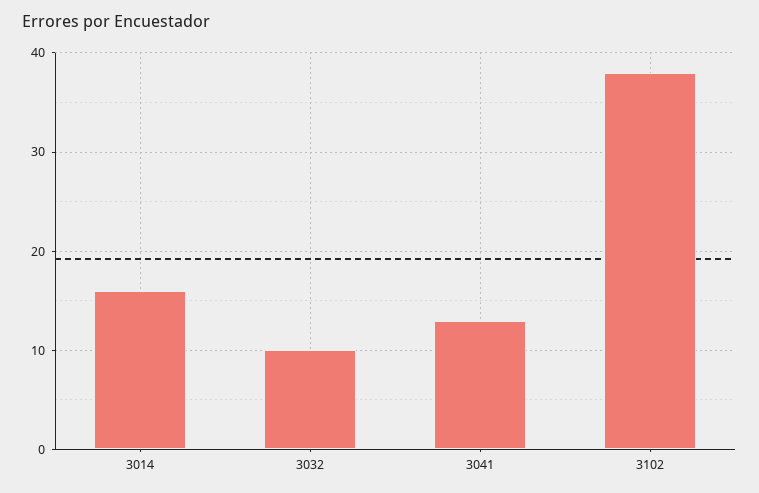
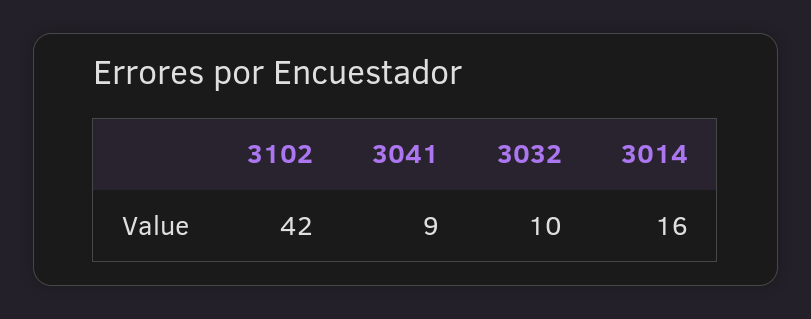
3041: 13 -> 9
3102: 38 -> 42

